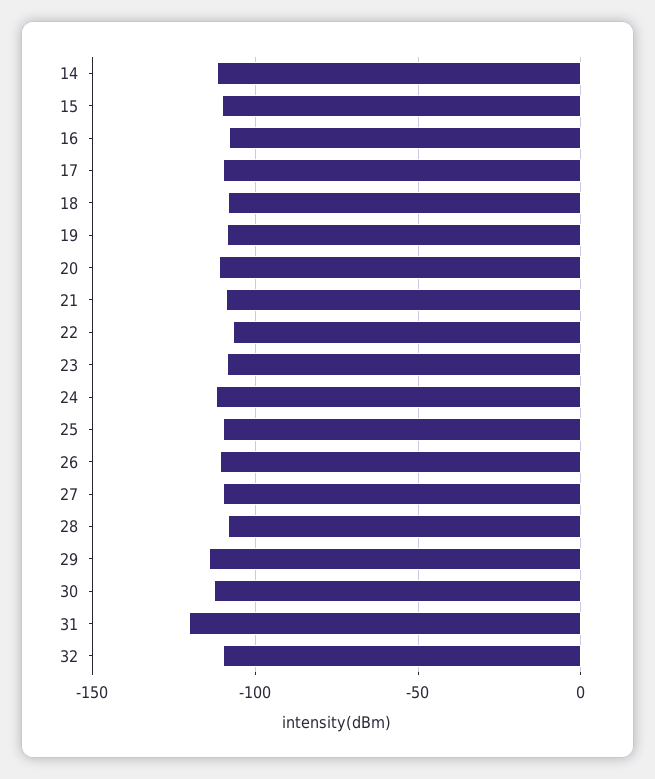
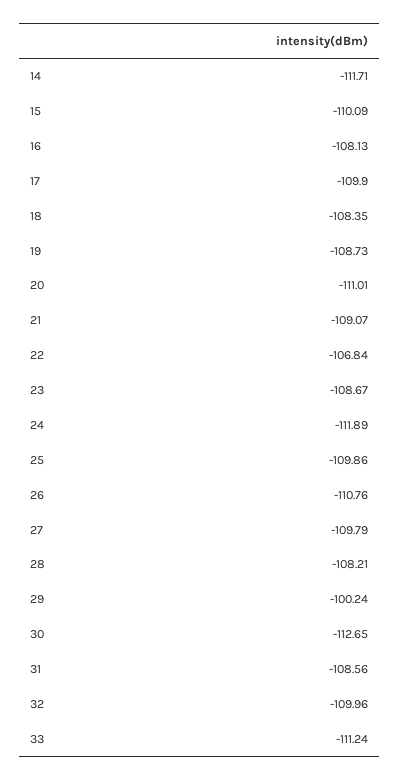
29: -115 -> -100.24
31: -120 -> -108.56
33: none -> -111.24

